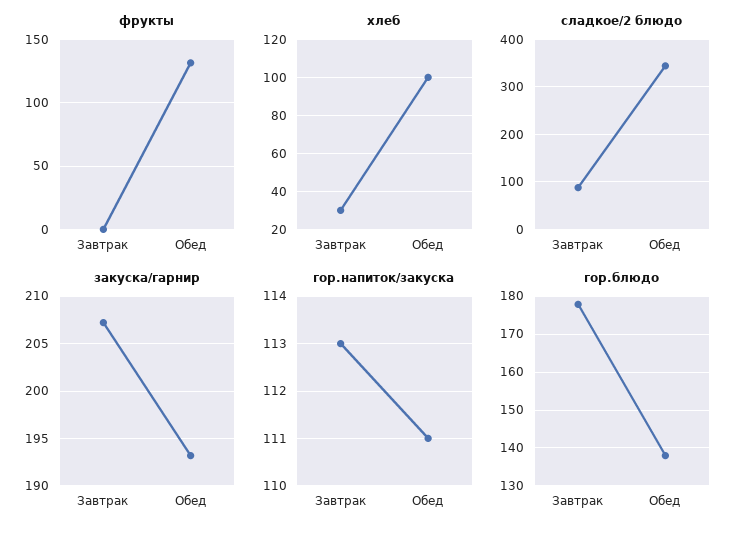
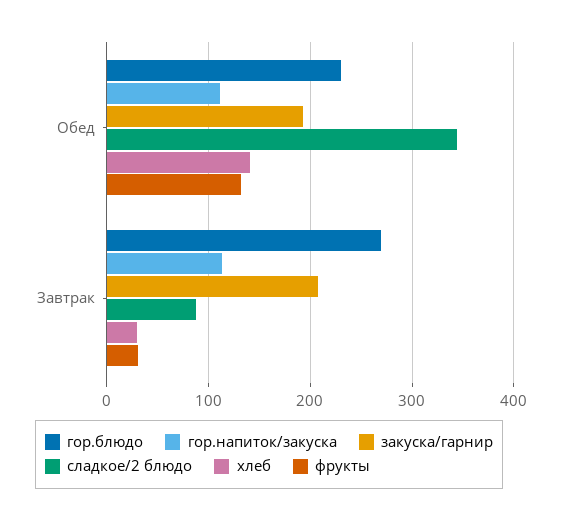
фрукты, Завтрак: 0 -> 30
хлеб, Обед: 100 -> 140
гор.блюдо, Завтрак: 178 -> 270
гор.блюдо, Обед: 138 -> 230

